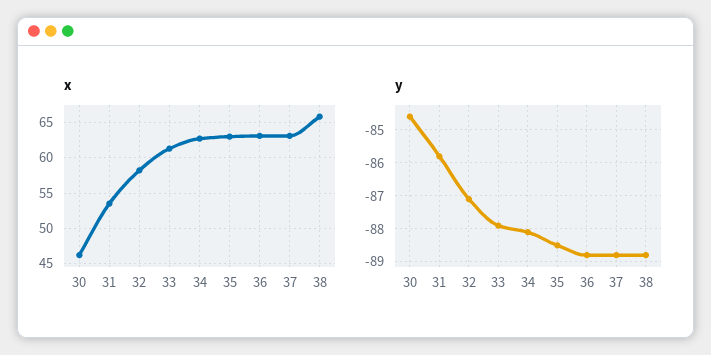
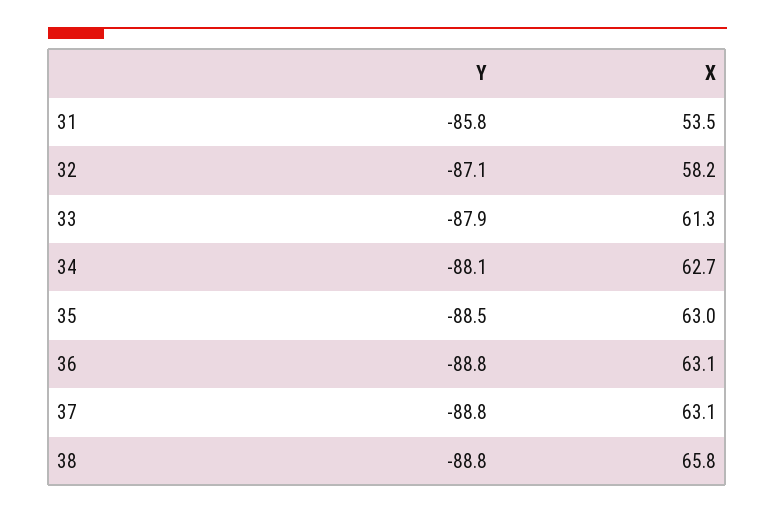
x, 30: 46 -> none
y, 30: -84.5 -> none

